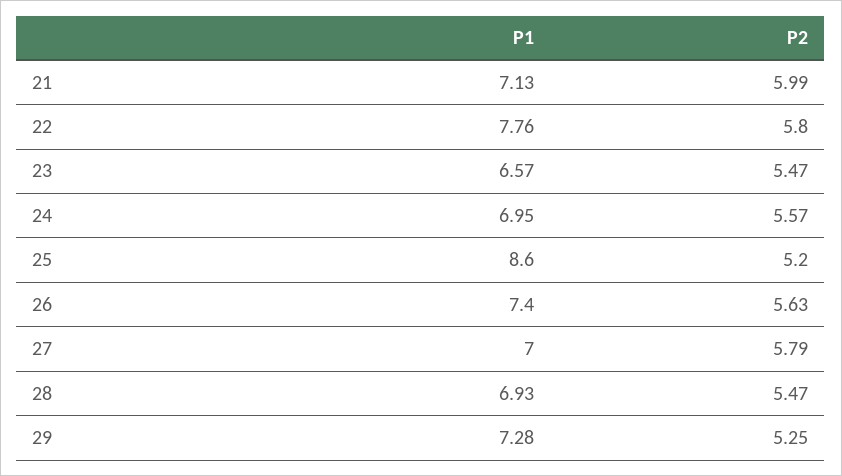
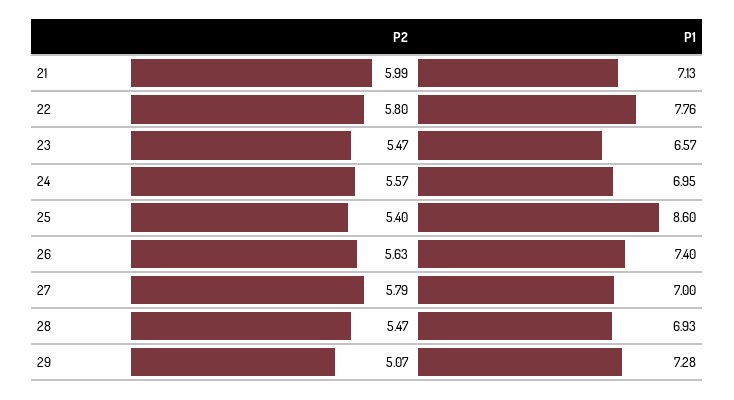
P2, 25: 5.2 -> 5.4
P2, 29: 5.25 -> 5.07

